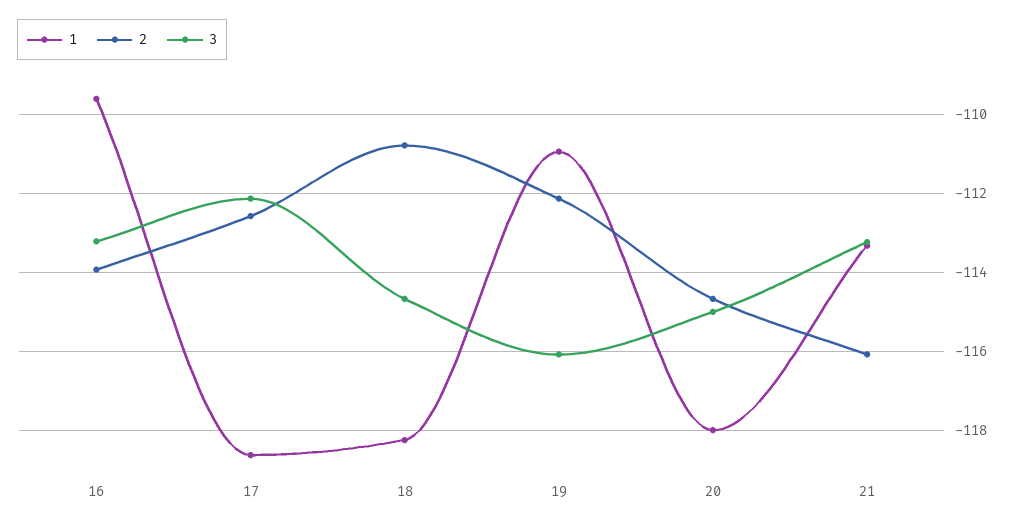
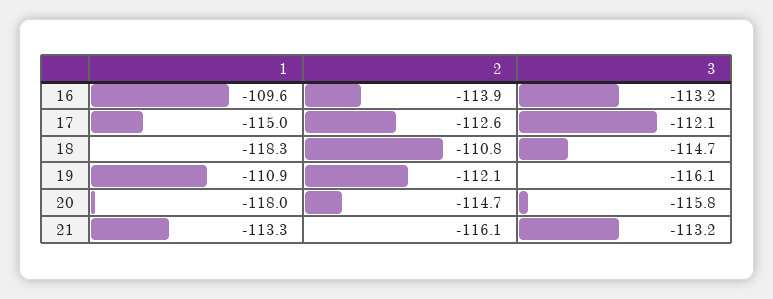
1, 17: -118.6 -> -115
3, 20: -115 -> -115.8

